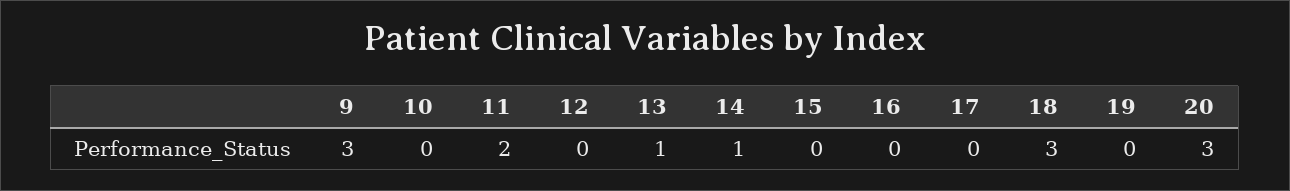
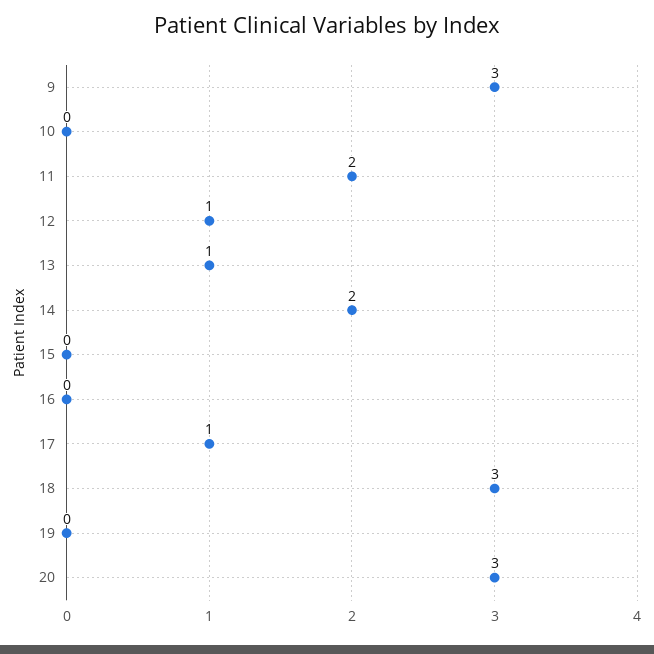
12: 0 -> 1
14: 1 -> 2
17: 0 -> 1

